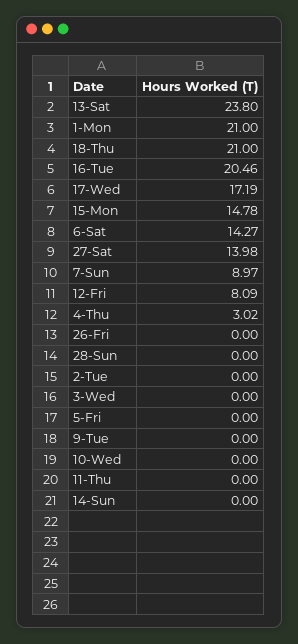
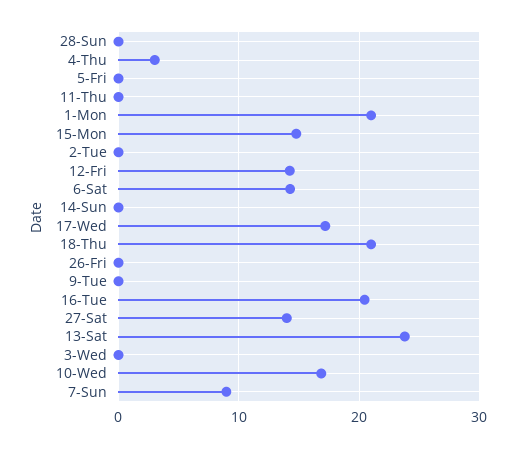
12-Fri: 8.09 -> 14
10-Wed: 0 -> 17

